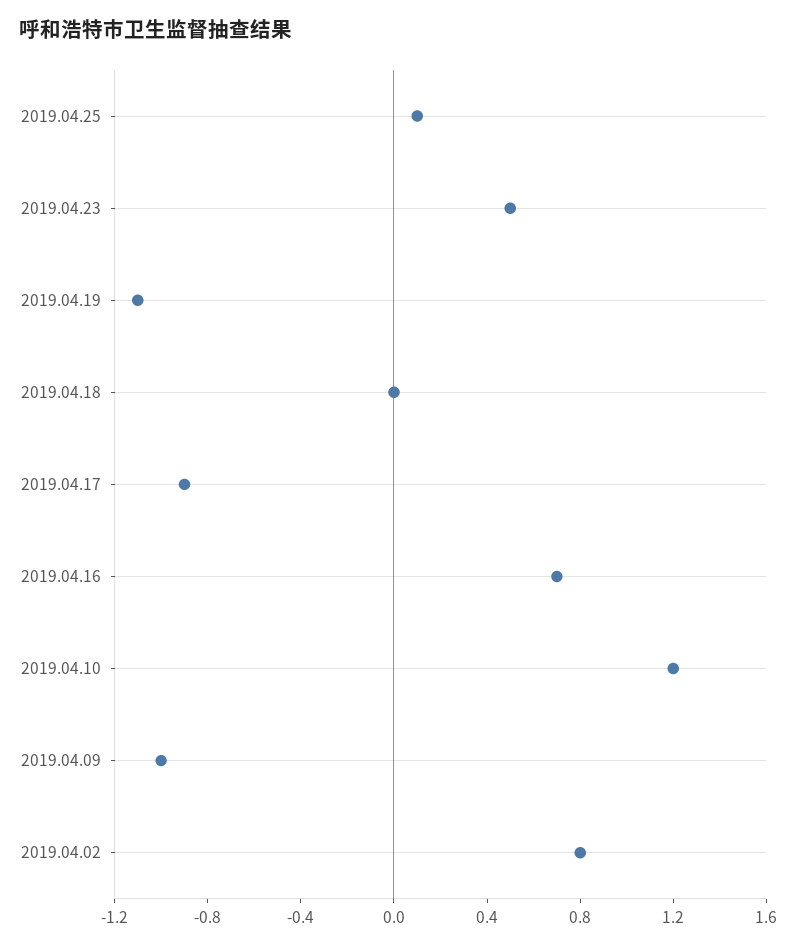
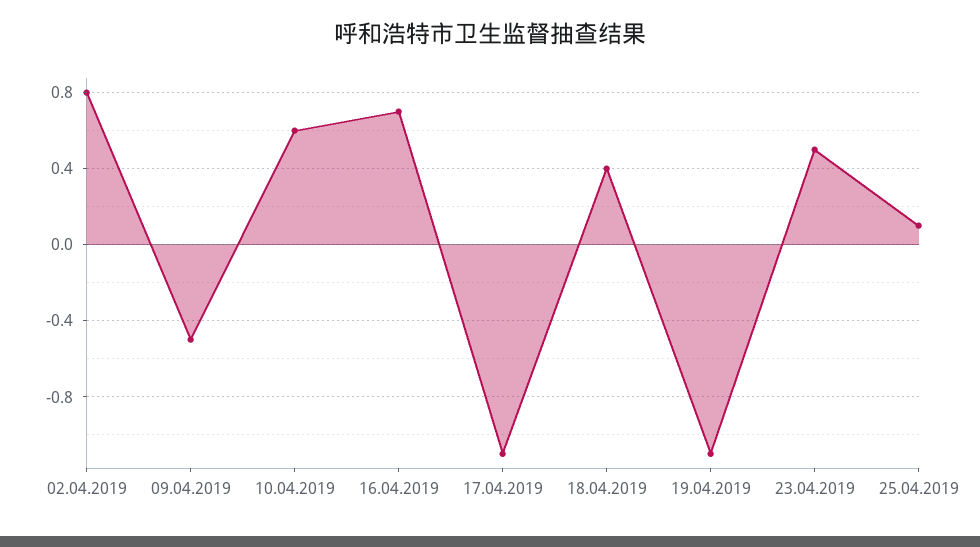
2019.04.18: 0 -> 0.4
2019.04.17: -0.9 -> -1.1
2019.04.10: 1.2 -> 0.6
2019.04.09: -1 -> -0.5

